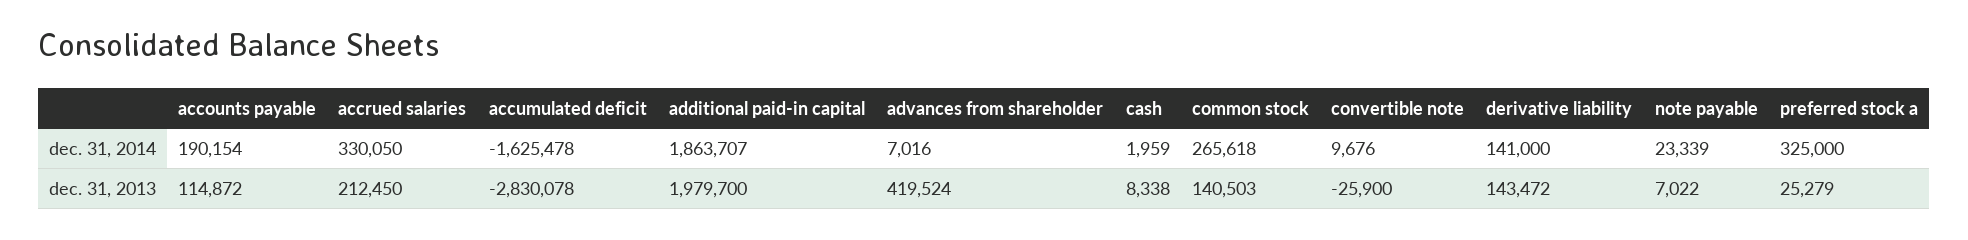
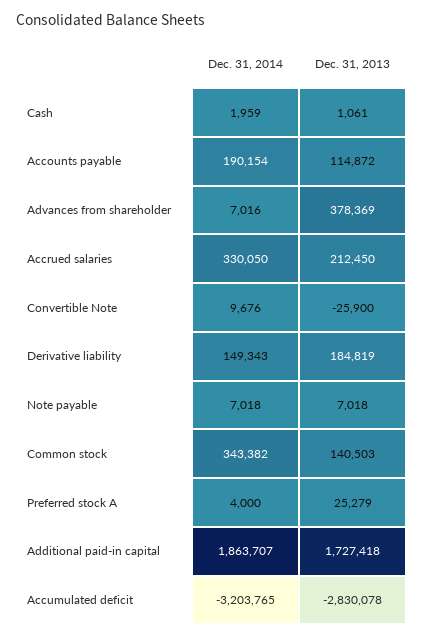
accumulated deficit, dec. 31, 2014: -1625478 -> -3203765
common stock, dec. 31, 2014: 265618 -> 343382
derivative liability, dec. 31, 2014: 141000 -> 149343
note payable, dec. 31, 2014: 23339 -> 7018
preferred stock a, dec. 31, 2014: 325000 -> 4000
additional paid-in capital, dec. 31, 2013: 1979700 -> 1727418
advances from shareholder, dec. 31, 2013: 419524 -> 378369
cash, dec. 31, 2013: 8338 -> 1061
derivative liability, dec. 31, 2013: 143472 -> 184819
note payable, dec. 31, 2013: 7022 -> 7018

